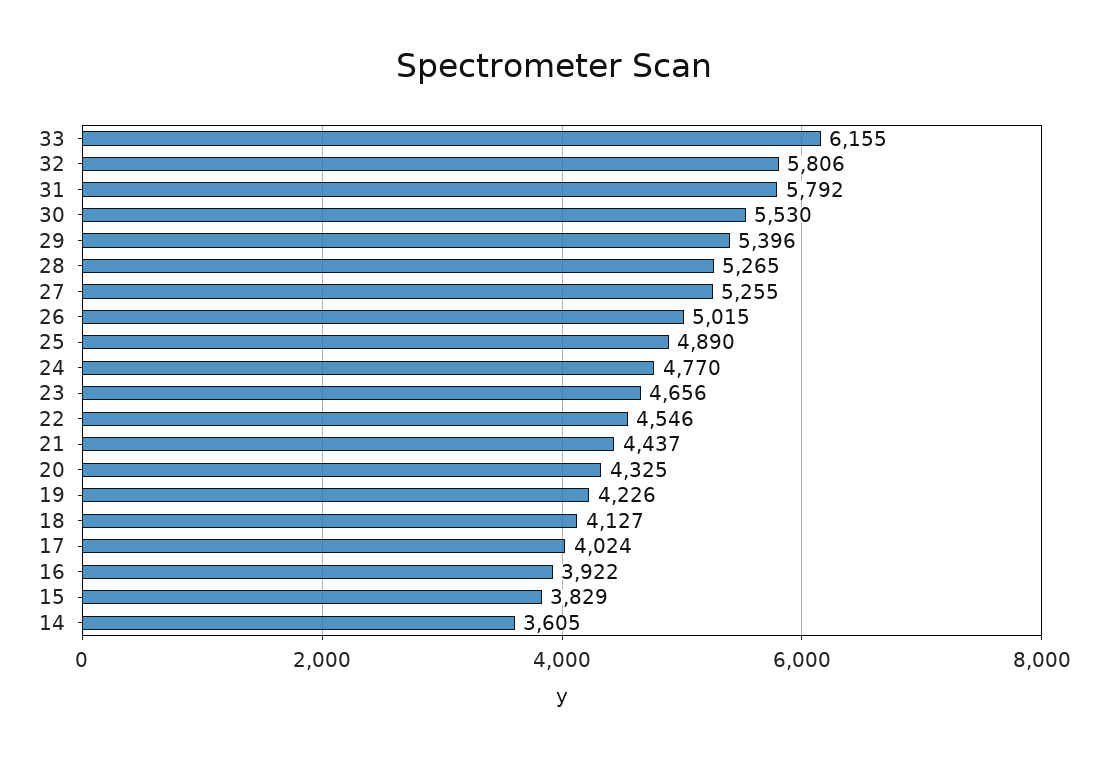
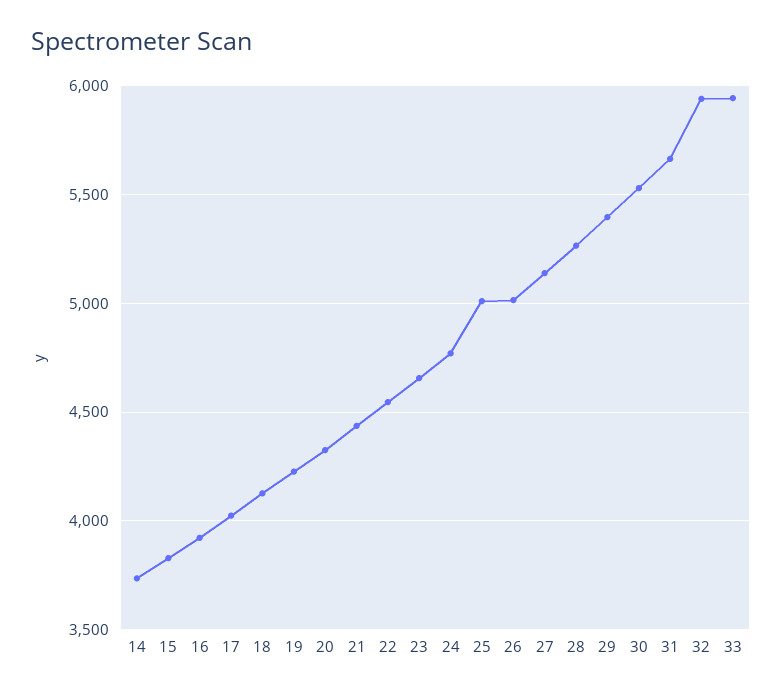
33: 6155 -> 5950
32: 5806 -> 5950
31: 5792 -> 5650
27: 5255 -> 5150
25: 4890 -> 5000
14: 3605 -> 3750

